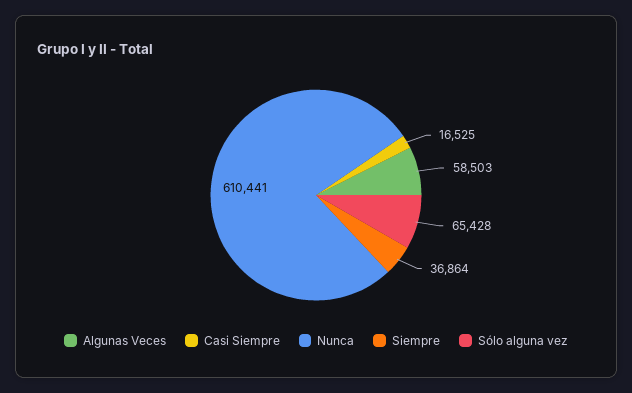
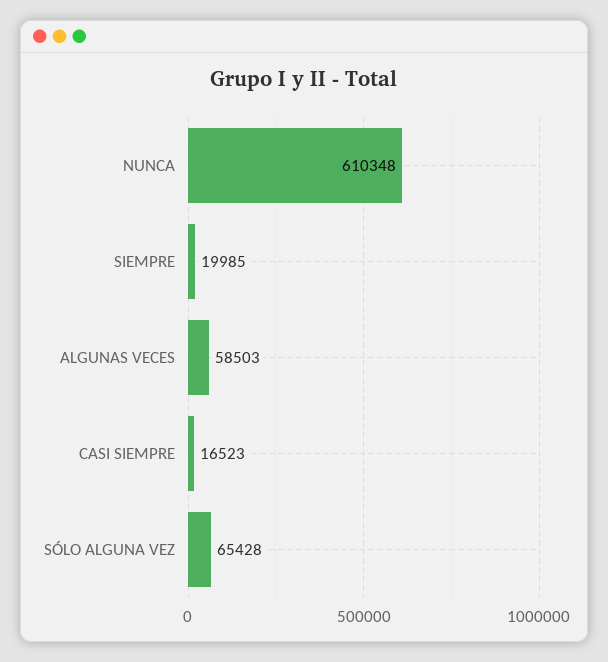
Casi Siempre: 16525 -> 16523
Nunca: 610441 -> 610348
Siempre: 36864 -> 19985

